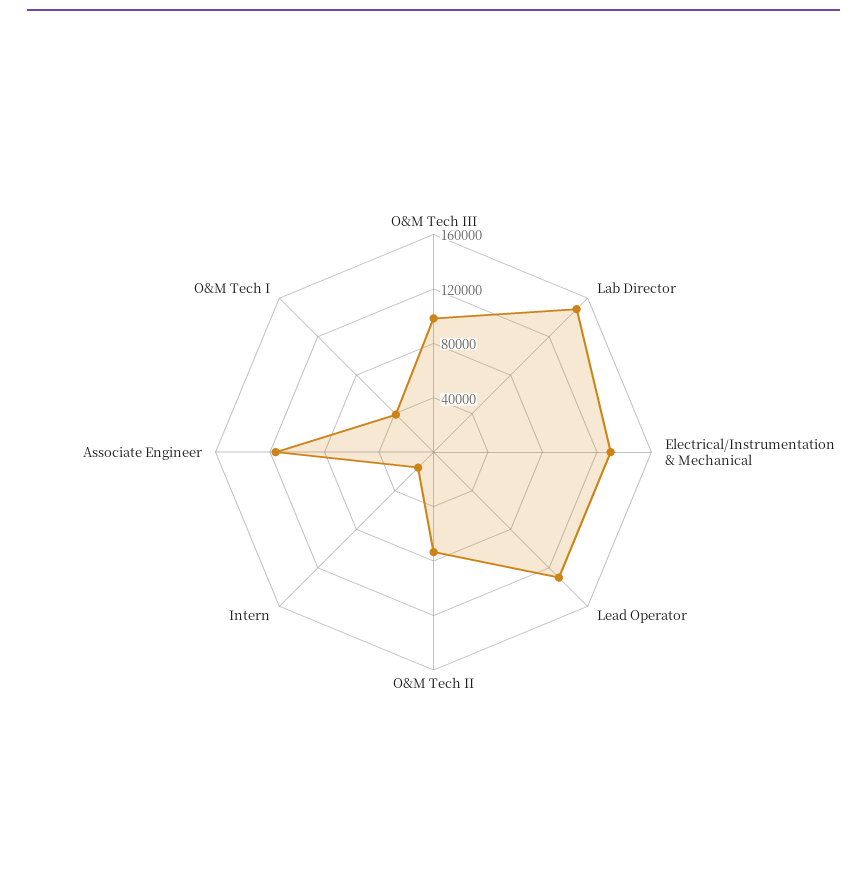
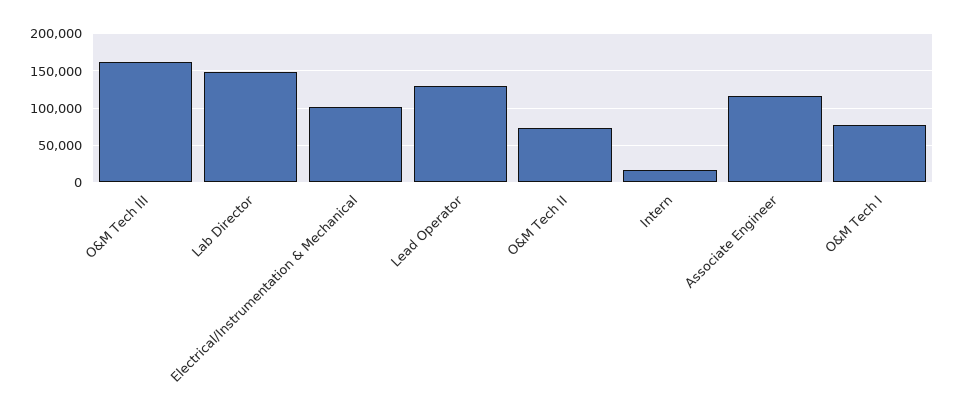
O&M Tech III: 100000 -> 160000
Electrical/Instrumentation & Mechanical: 130000 -> 100000
O&M Tech I: 40000 -> 80000

